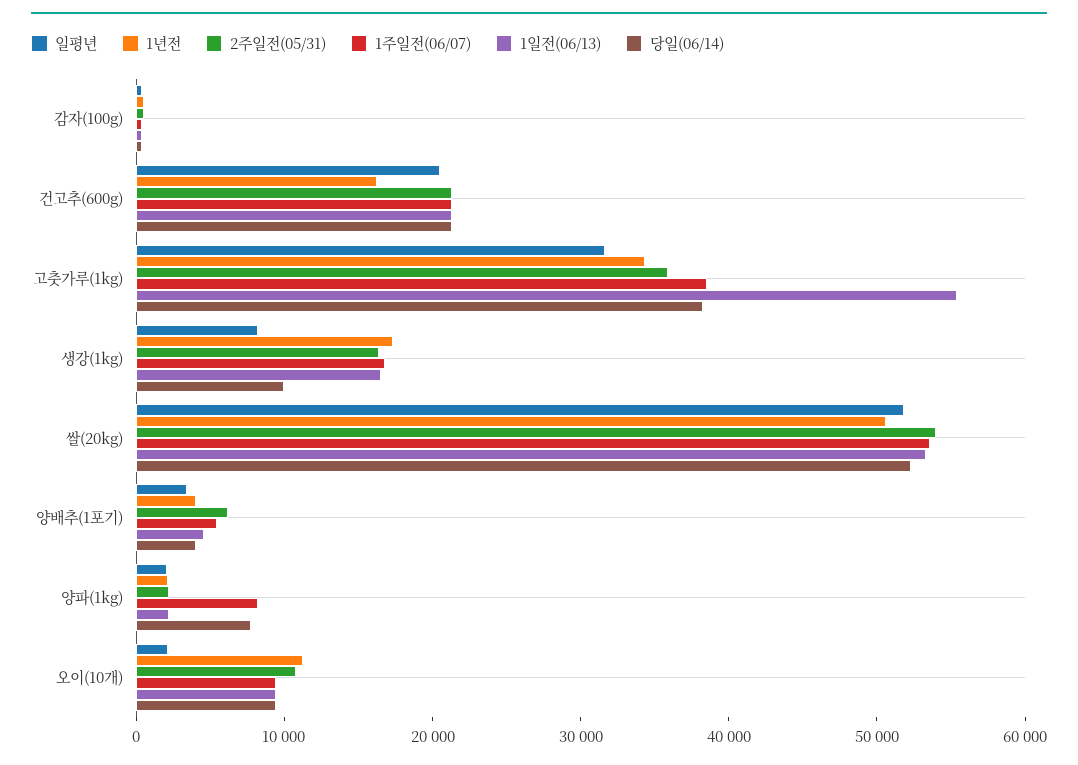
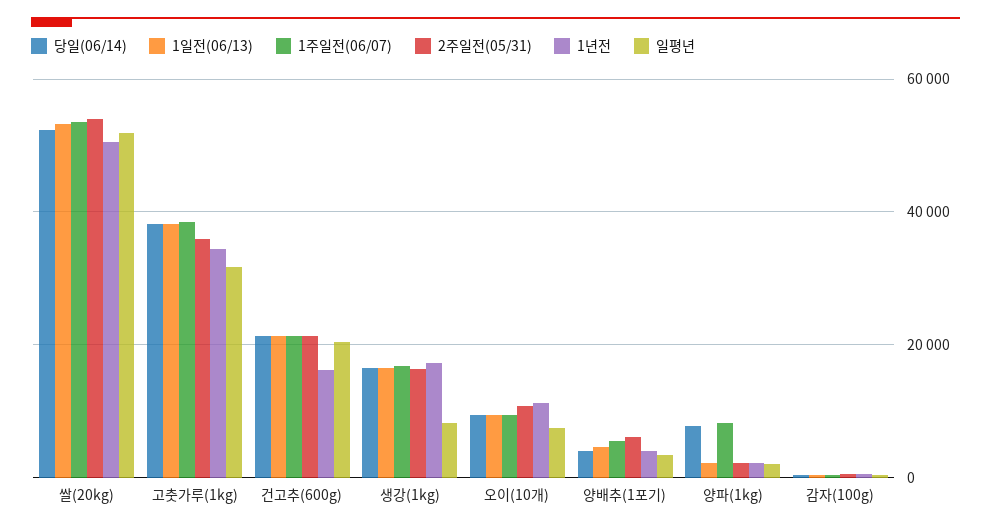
1일전(06/13), 고춧가루(1kg): 56000 -> 38000
당일(06/14), 생강(1kg): 10000 -> 16000
일평년, 오이(10개): 2000 -> 8000

